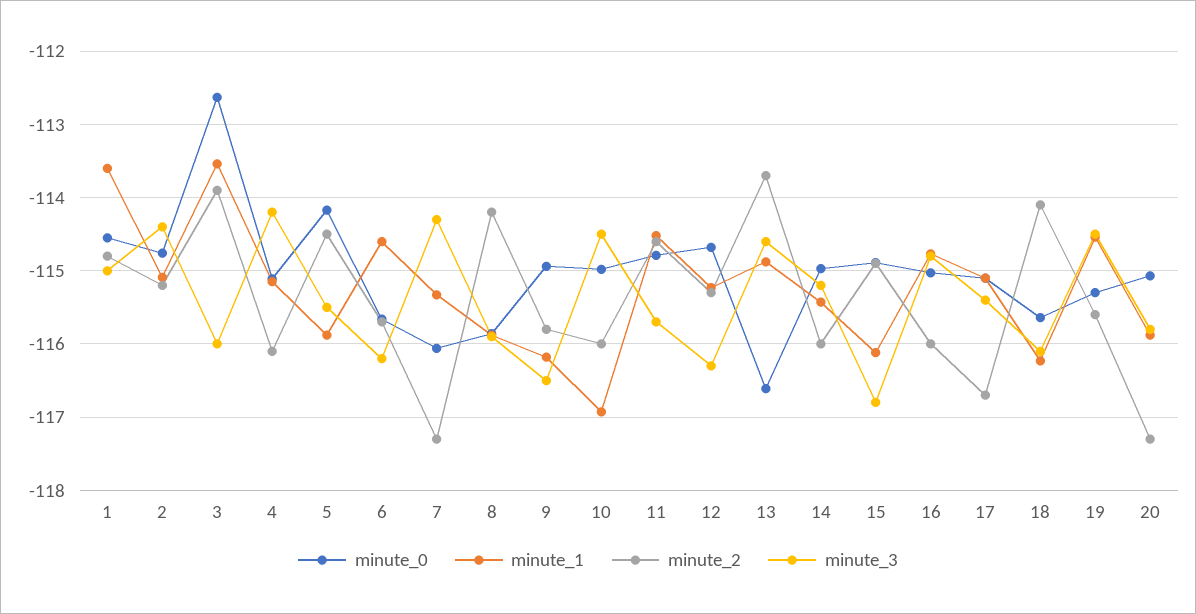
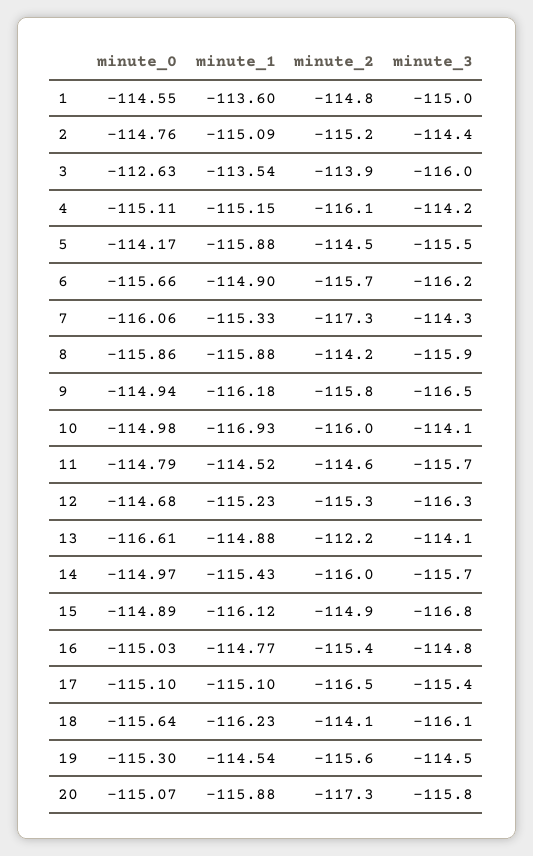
minute_1, 6: -114.6 -> -114.9
minute_3, 10: -114.5 -> -114.1
minute_2, 13: -113.7 -> -112.2
minute_3, 13: -114.6 -> -114.1
minute_3, 14: -115.2 -> -115.7
minute_2, 16: -116 -> -115.4
minute_2, 17: -116.7 -> -116.5

